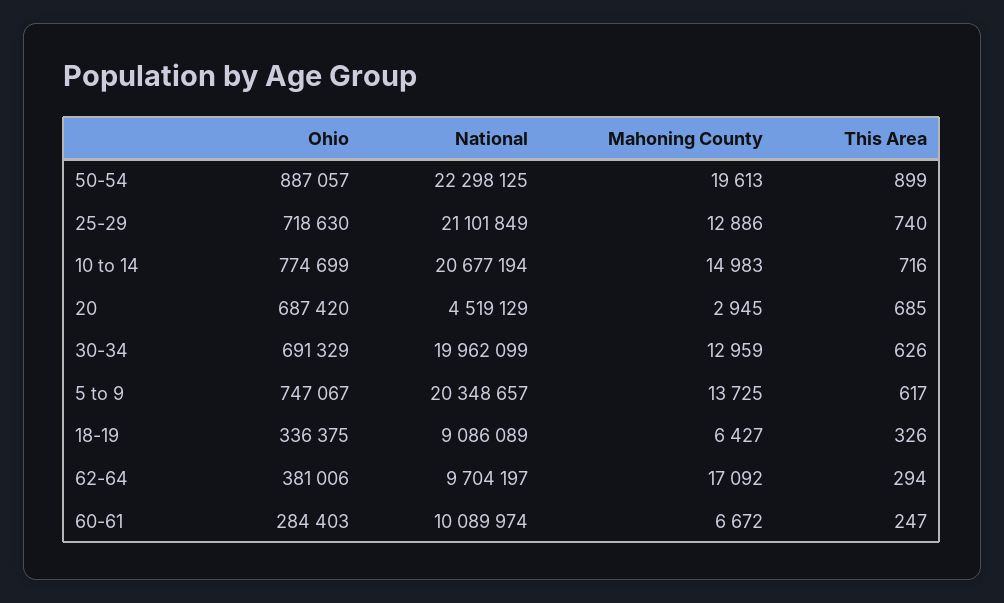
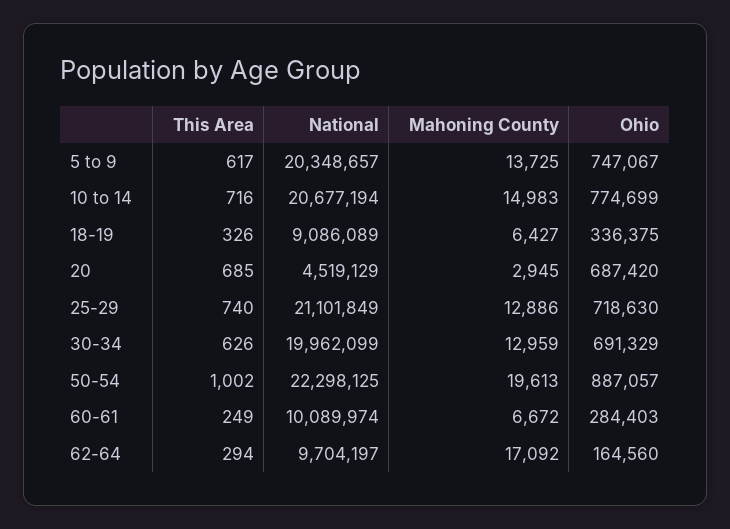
This Area, 50-54: 899 -> 1002
Ohio, 62-64: 381006 -> 164560
This Area, 60-61: 247 -> 249

